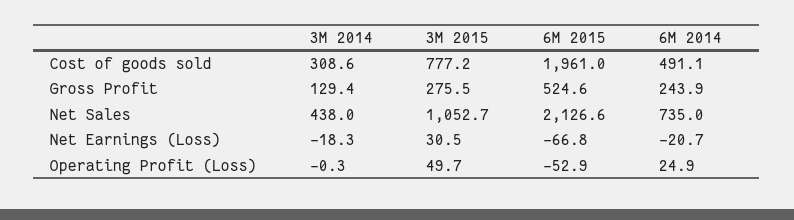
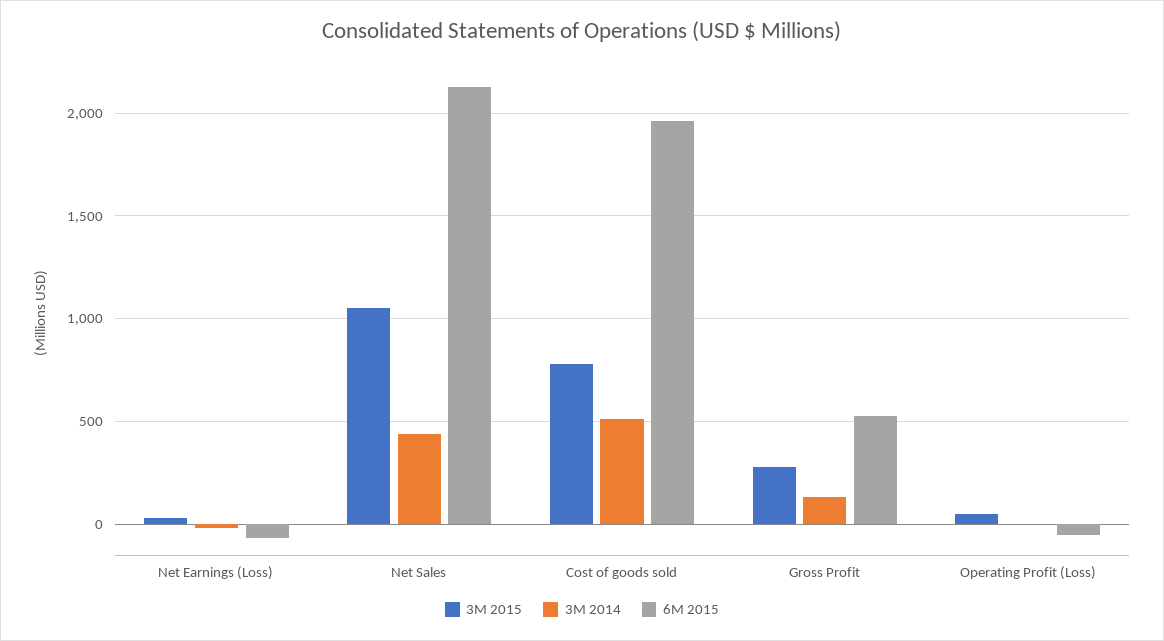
3M 2014, Cost of goods sold: 308.6 -> 500
6M 2014, Cost of goods sold: 491.1 -> none
6M 2014, Gross Profit: 243.9 -> none
6M 2014, Net Sales: 735 -> none
6M 2014, Net Earnings (Loss): -20.7 -> none
6M 2014, Operating Profit (Loss): 24.9 -> none

